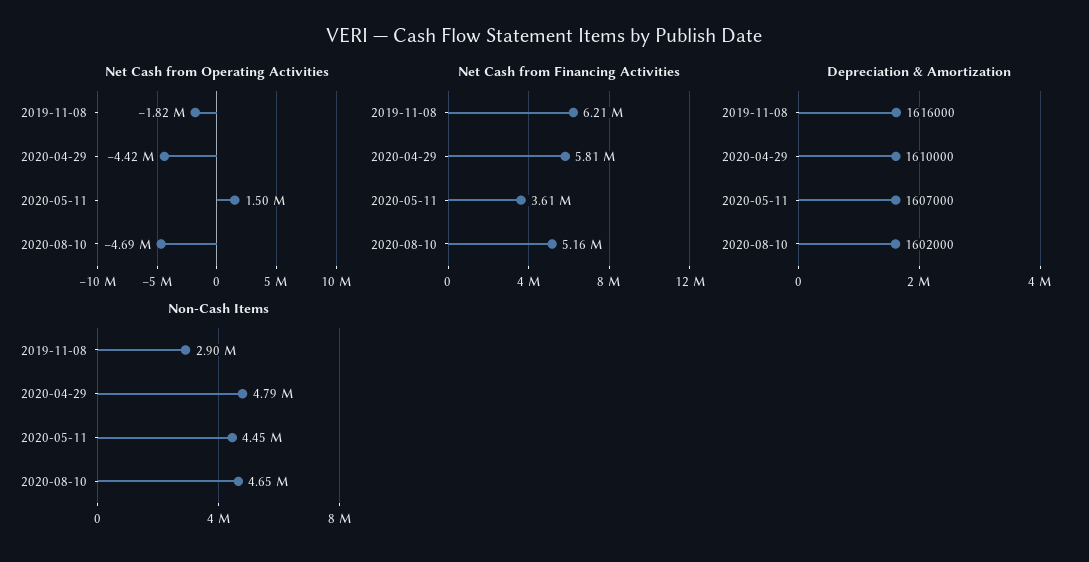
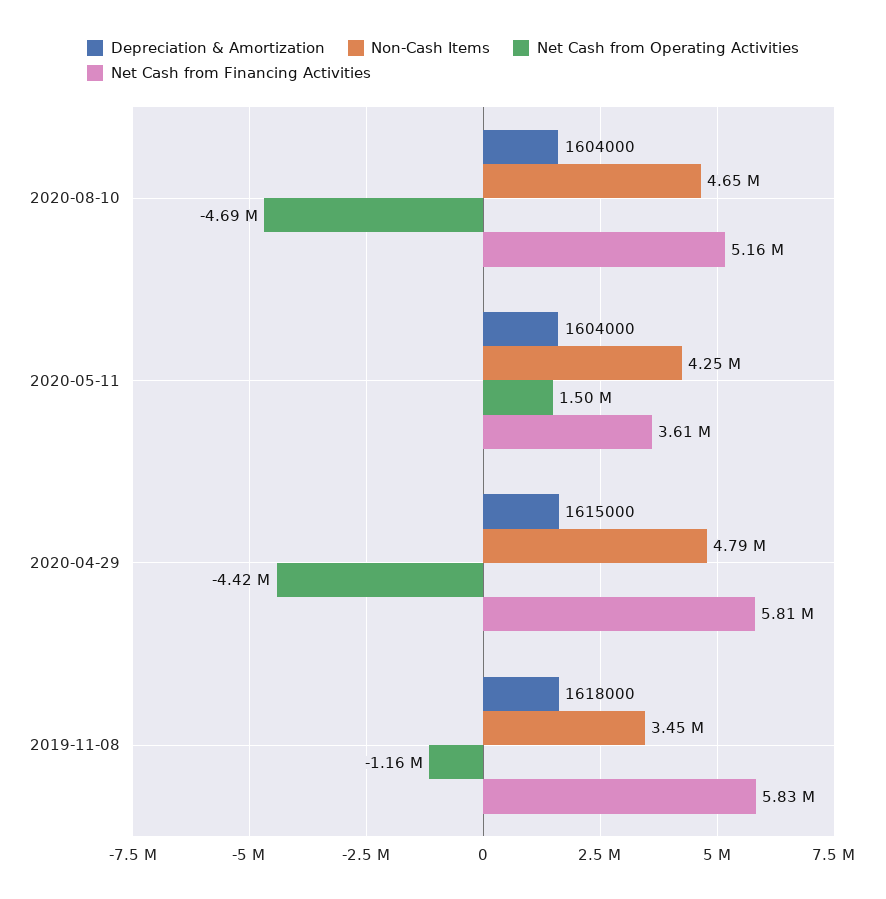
Net Cash from Operating Activities, 2019-11-08: -1820000 -> -1160000
Net Cash from Financing Activities, 2019-11-08: 6210000 -> 5830000
Depreciation & Amortization, 2019-11-08: 1616000 -> 1618000
Depreciation & Amortization, 2020-04-29: 1610000 -> 1615000
Depreciation & Amortization, 2020-05-11: 1607000 -> 1604000
Depreciation & Amortization, 2020-08-10: 1602000 -> 1604000
Non-Cash Items, 2019-11-08: 2900000 -> 3450000
Non-Cash Items, 2020-05-11: 4450000 -> 4250000

